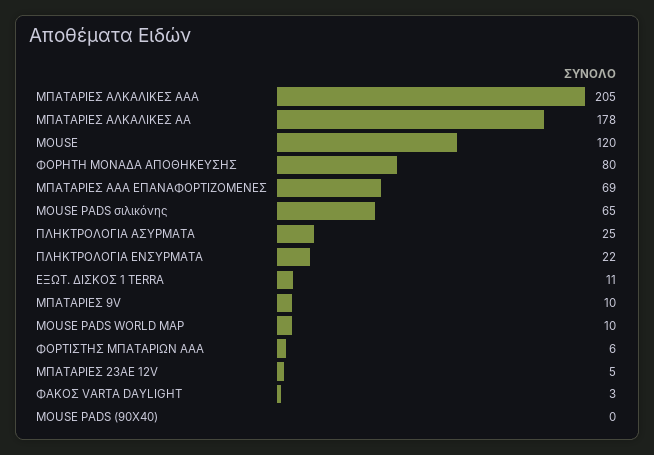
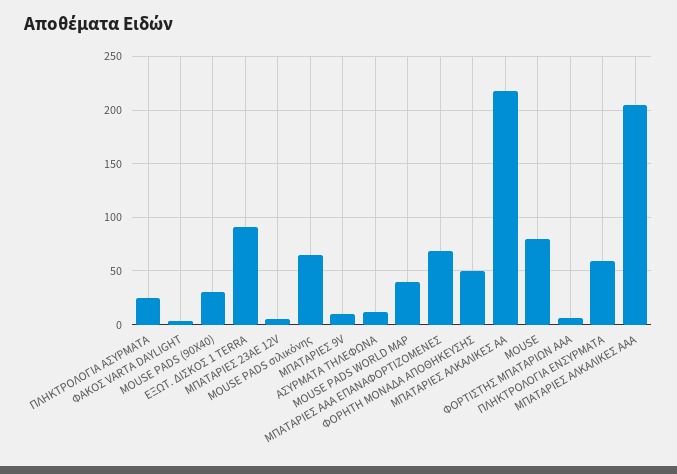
ΜΠΑΤΑΡΙΕΣ ΑΛΚΑΛΙΚΕΣ ΑΑ: 178 -> 220
MOUSE: 120 -> 80
ΦΟΡΗΤΗ ΜΟΝΑΔΑ ΑΠΟΘΗΚΕΥΣΗΣ: 80 -> 50
ΠΛΗΚΤΡΟΛΟΓΙΑ ΕΝΣΥΡΜΑΤΑ: 22 -> 60
ΕΞΩΤ. ΔΙΣΚΟΣ 1 ΤERRA: 11 -> 90
MOUSE PADS WORLD MAP: 10 -> 40
MOUSE PADS (90X40): 0 -> 30
ΑΣΥΡΜΑΤΑ ΤΗΛΕΦΩΝΑ: none -> 10

